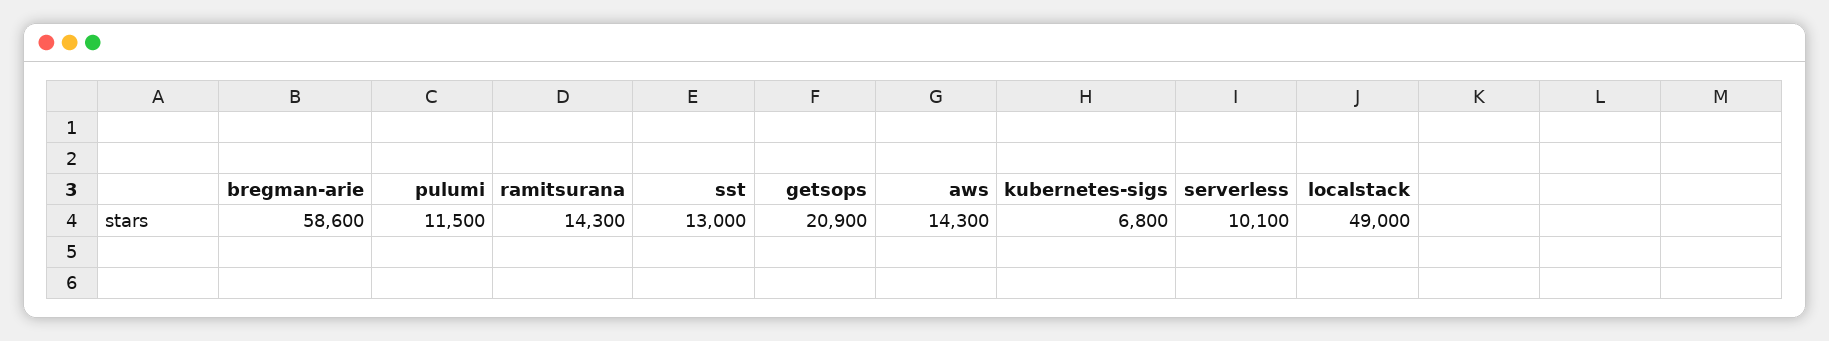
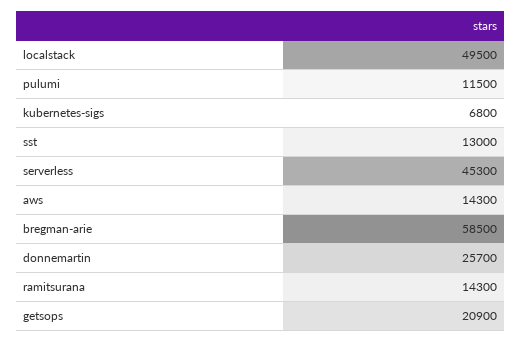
bregman-arie: 58600 -> 58500
serverless: 10100 -> 45300
localstack: 49000 -> 49500
donnemartin: none -> 25700

